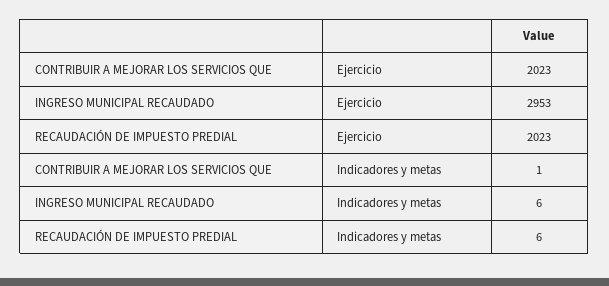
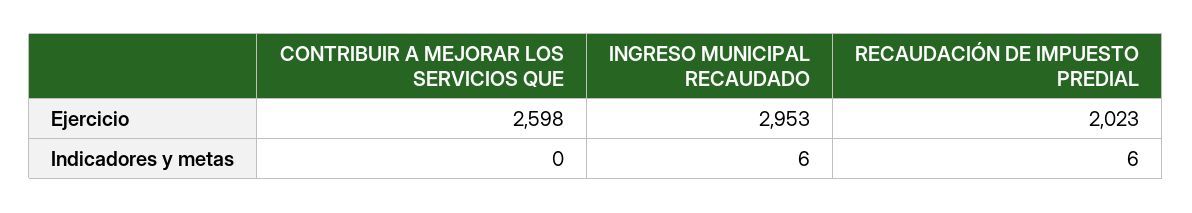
CONTRIBUIR A MEJORAR LOS SERVICIOS QUE, Ejercicio: 2023 -> 2598
CONTRIBUIR A MEJORAR LOS SERVICIOS QUE, Indicadores y metas: 1 -> 0

